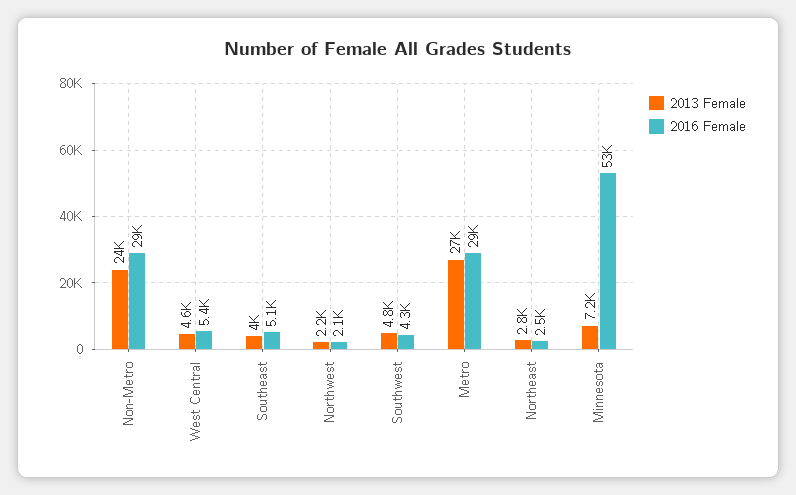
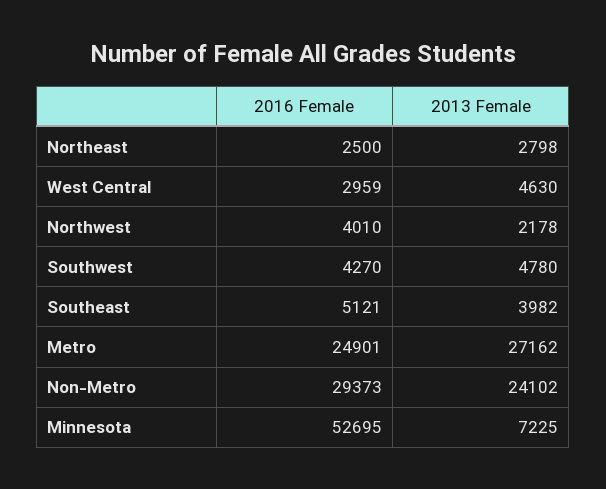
2016 Female, West Central: 5400 -> 2959
2016 Female, Northwest: 2100 -> 4010
2016 Female, Metro: 29000 -> 24901

